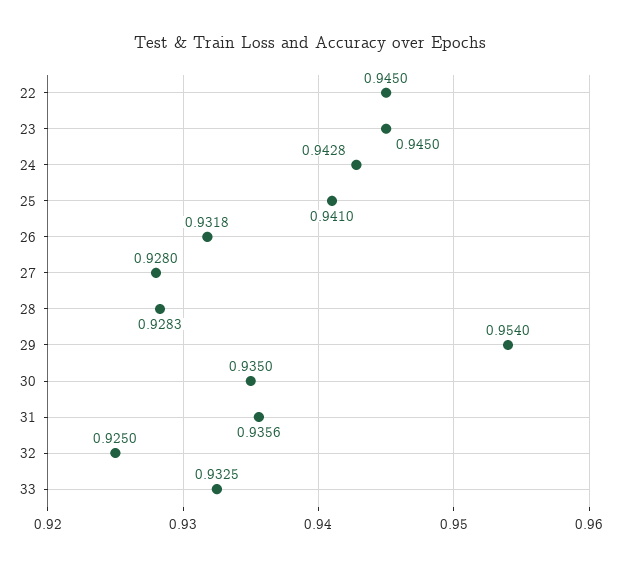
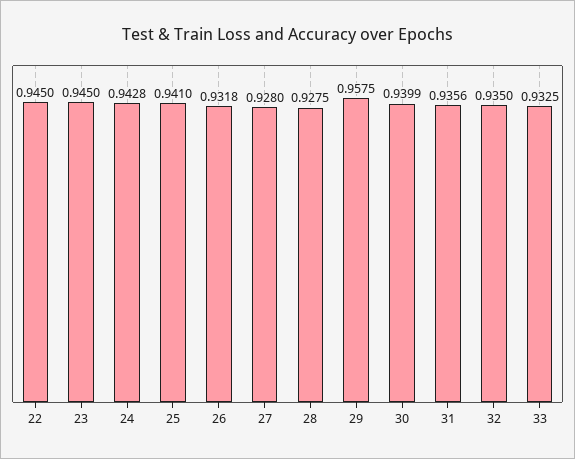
28: 0.9283 -> 0.9275
29: 0.954 -> 0.9575
30: 0.935 -> 0.9399
32: 0.925 -> 0.935

